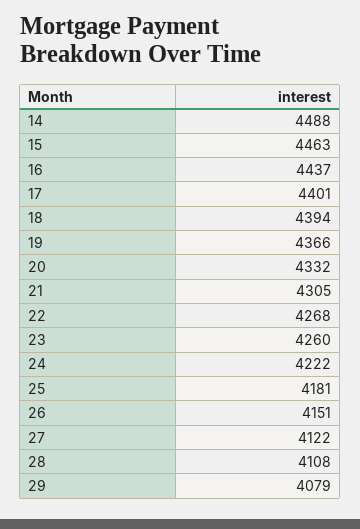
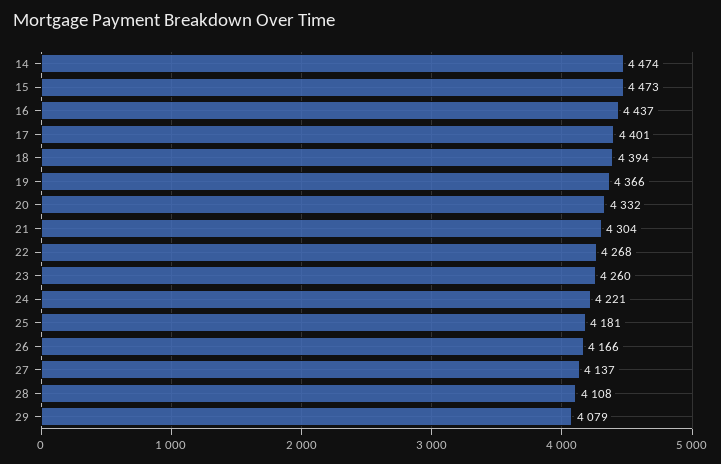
14: 4488 -> 4474
15: 4463 -> 4473
21: 4305 -> 4304
24: 4222 -> 4221
26: 4151 -> 4166
27: 4122 -> 4137

